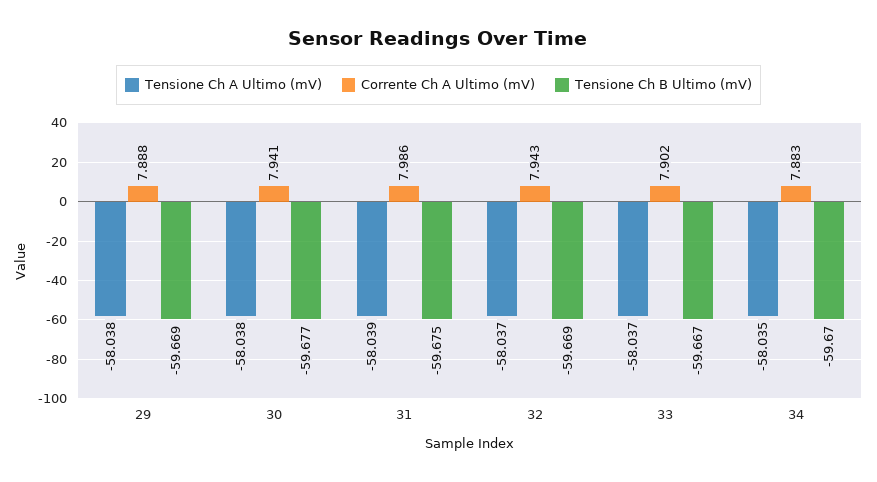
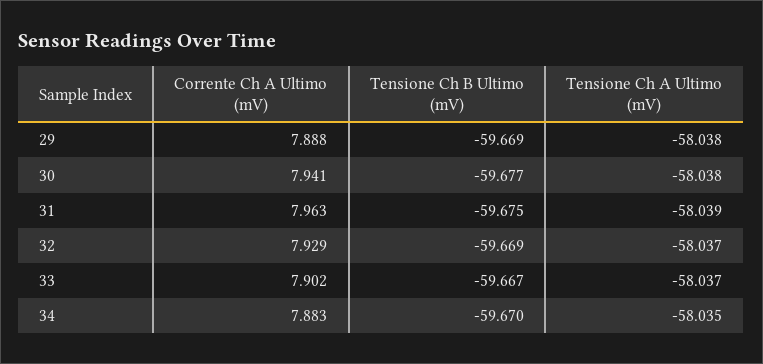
Corrente Ch A Ultimo (mV), 31: 7.986 -> 7.963
Corrente Ch A Ultimo (mV), 32: 7.943 -> 7.929

